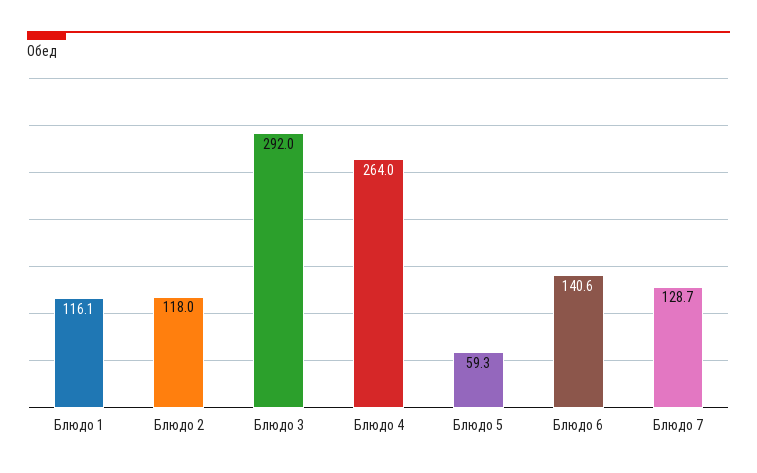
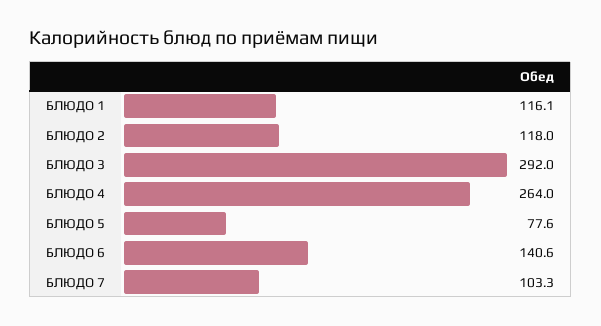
Блюдо 5: 59.3 -> 77.6
Блюдо 7: 128.7 -> 103.3

